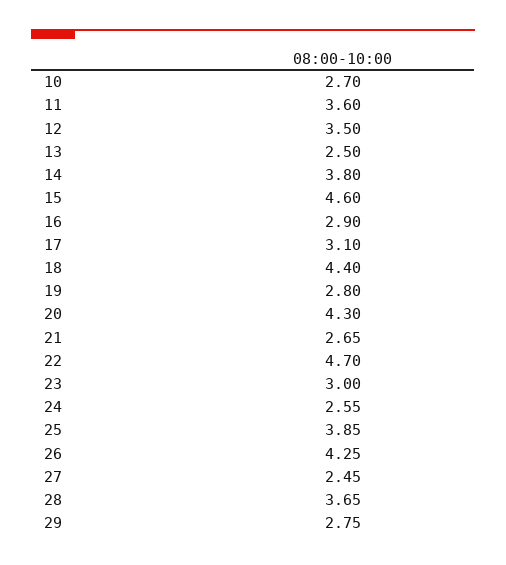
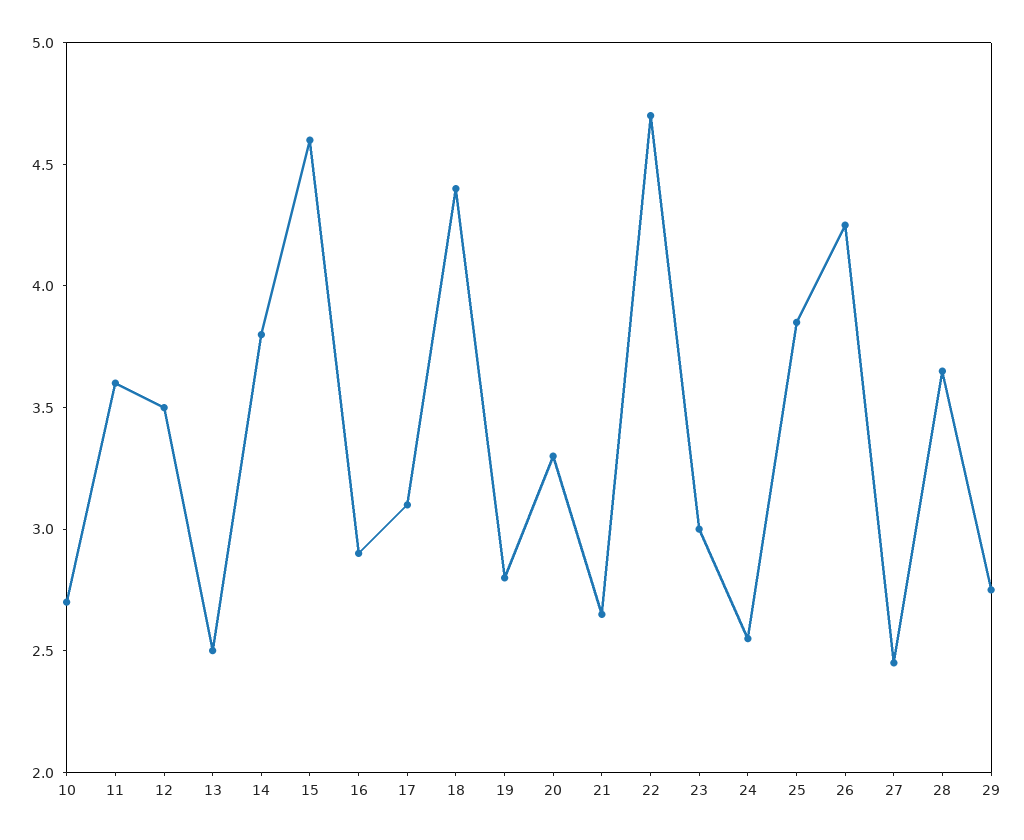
20: 4.3 -> 3.3

